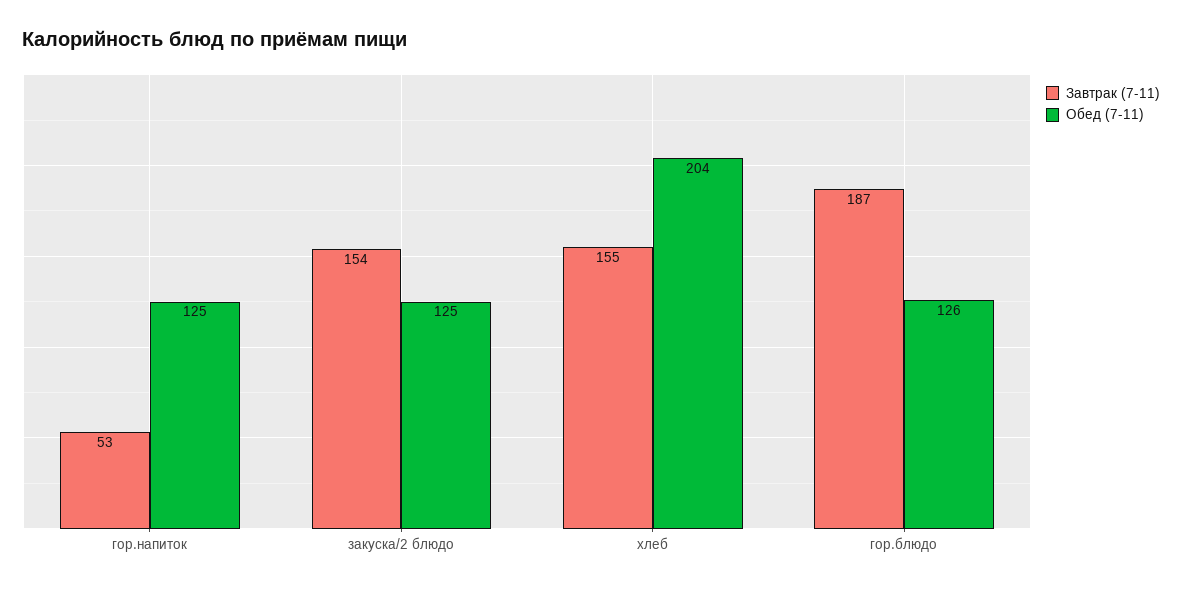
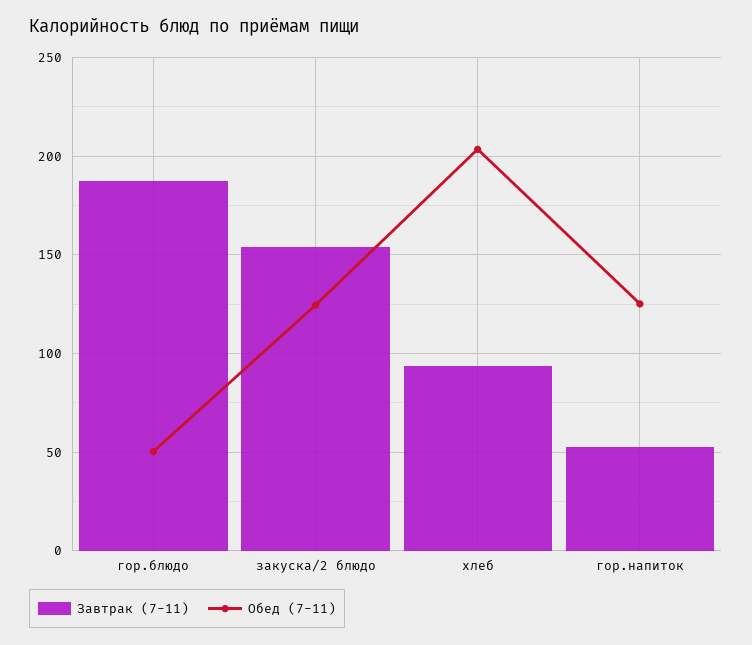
Завтрак (7-11), хлеб: 155 -> 95
Обед (7-11), гор.блюдо: 126 -> 50

